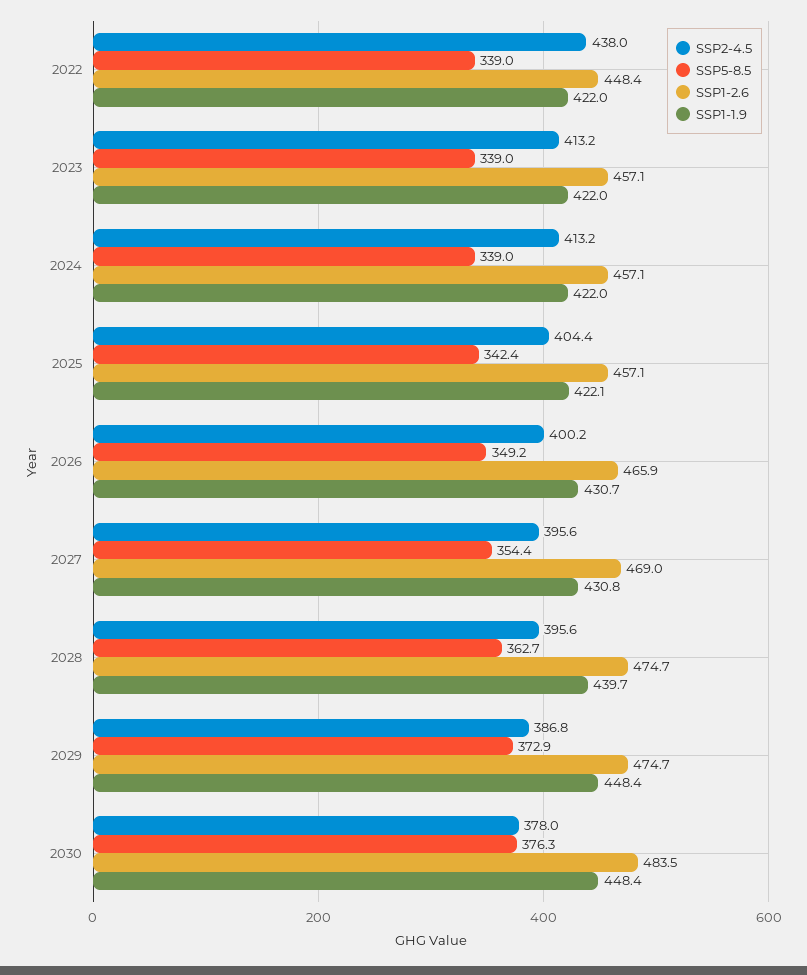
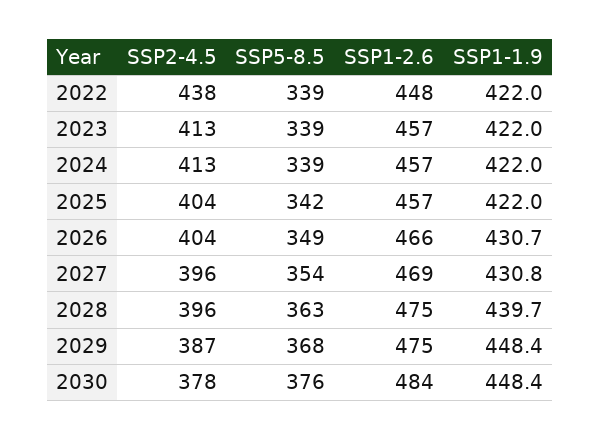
SSP1-1.9, 2025: 422.1 -> 422
SSP2-4.5, 2026: 400.2 -> 404
SSP5-8.5, 2029: 372.9 -> 368

